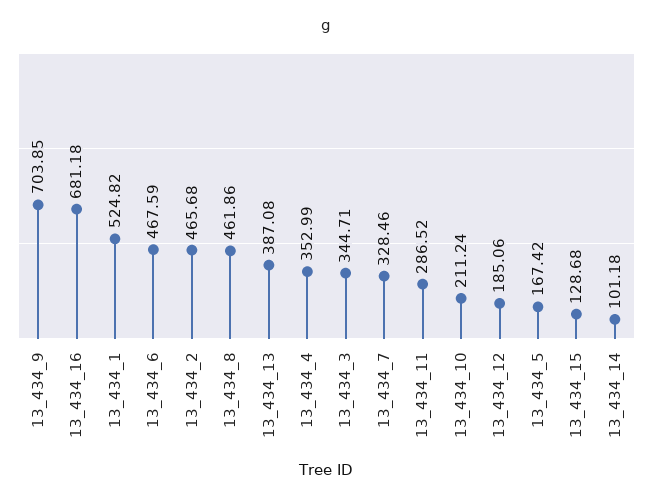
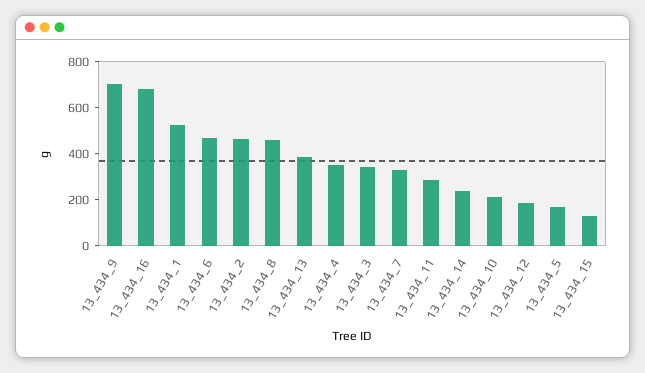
13_434_14: 101.18 -> 250

